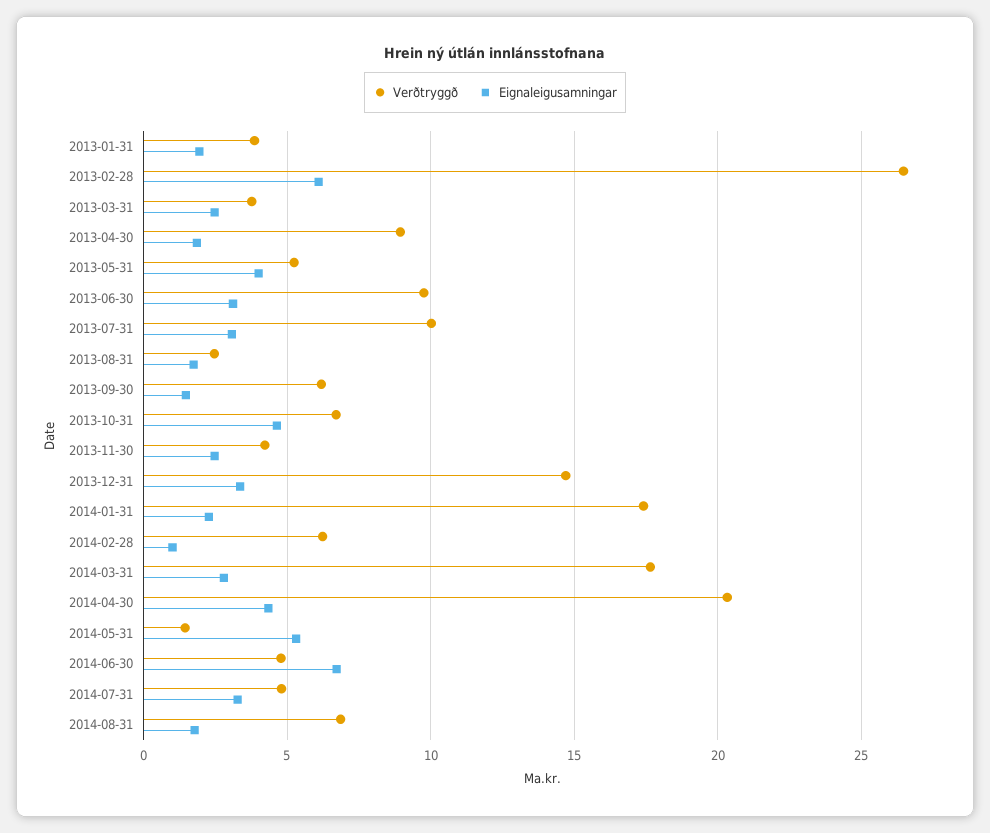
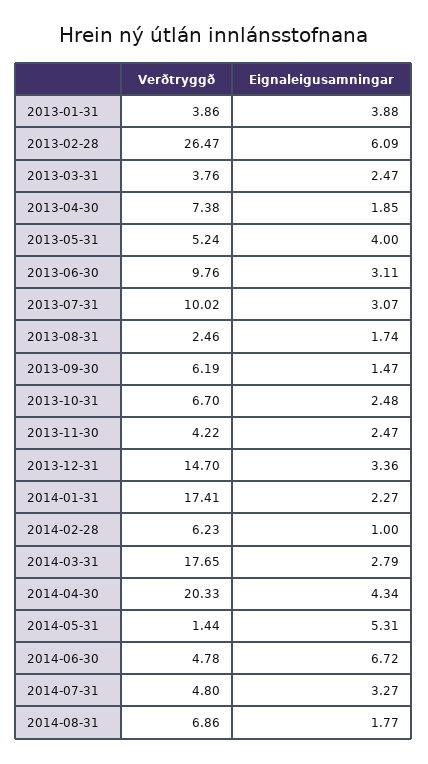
Eignaleigusamningar, 2013-01-31: 2 -> 3.88
Verðtryggð, 2013-04-30: 9 -> 7.38
Eignaleigusamningar, 2013-10-31: 4.5 -> 2.48

